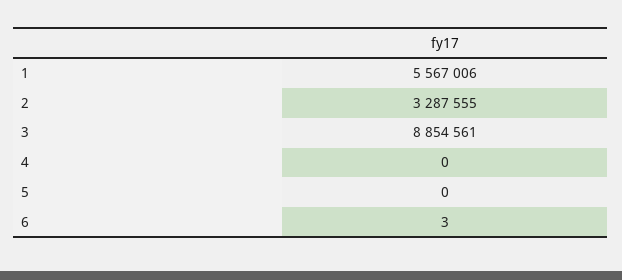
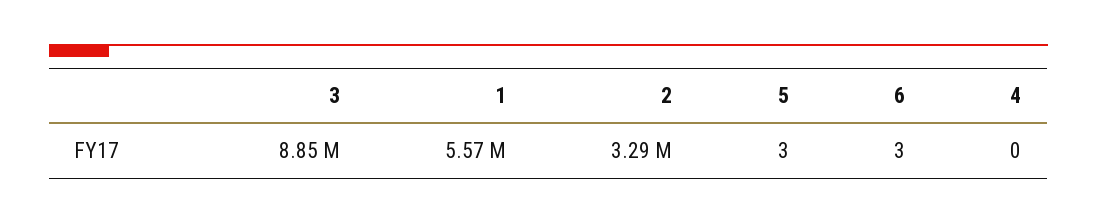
5: 0 -> 3

